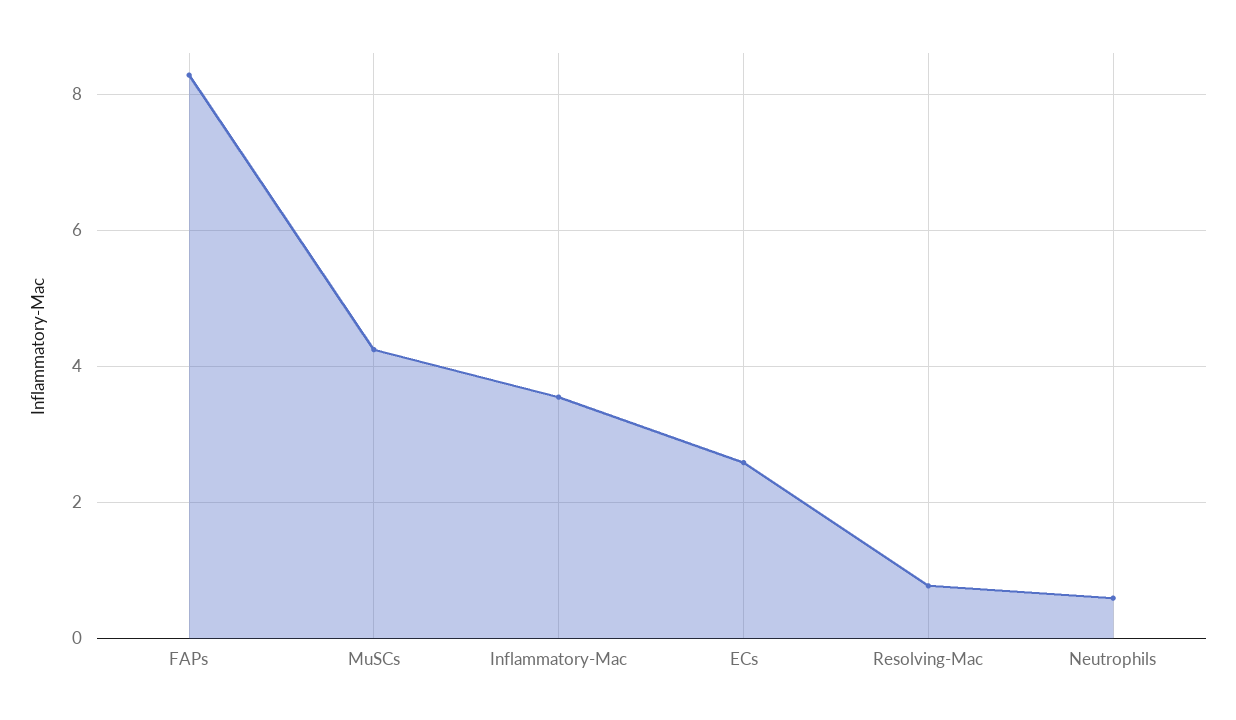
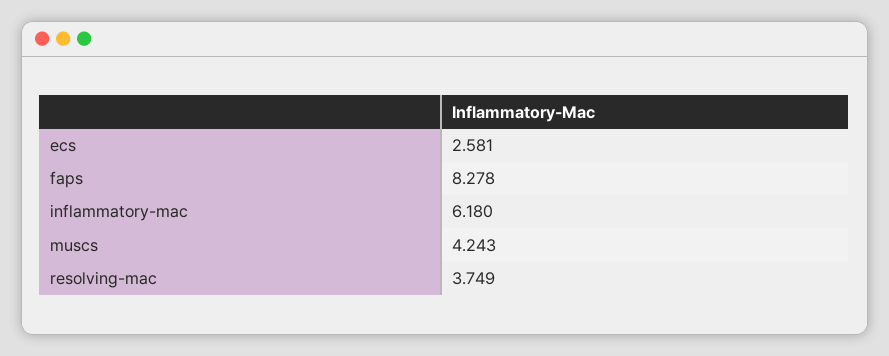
Inflammatory-Mac: 3.6 -> 6.18
Resolving-Mac: 0.8 -> 3.749
Neutrophils: 0.6 -> none

